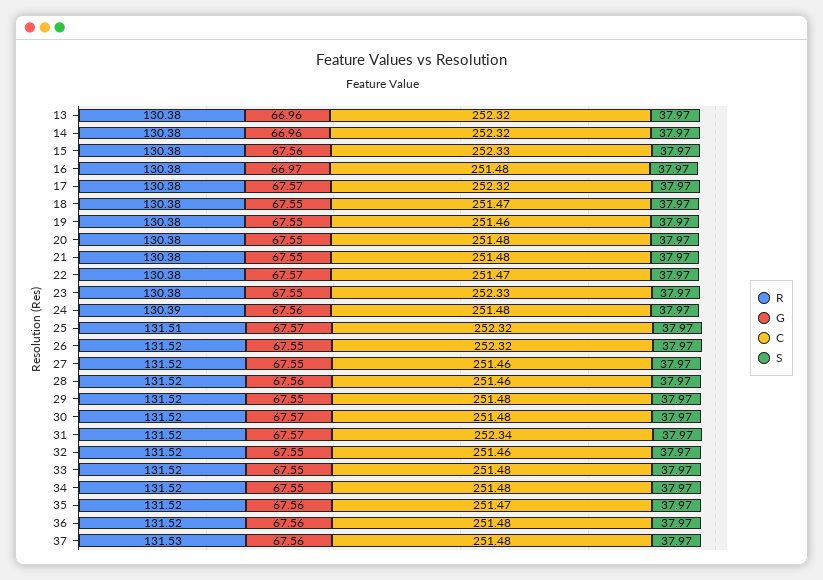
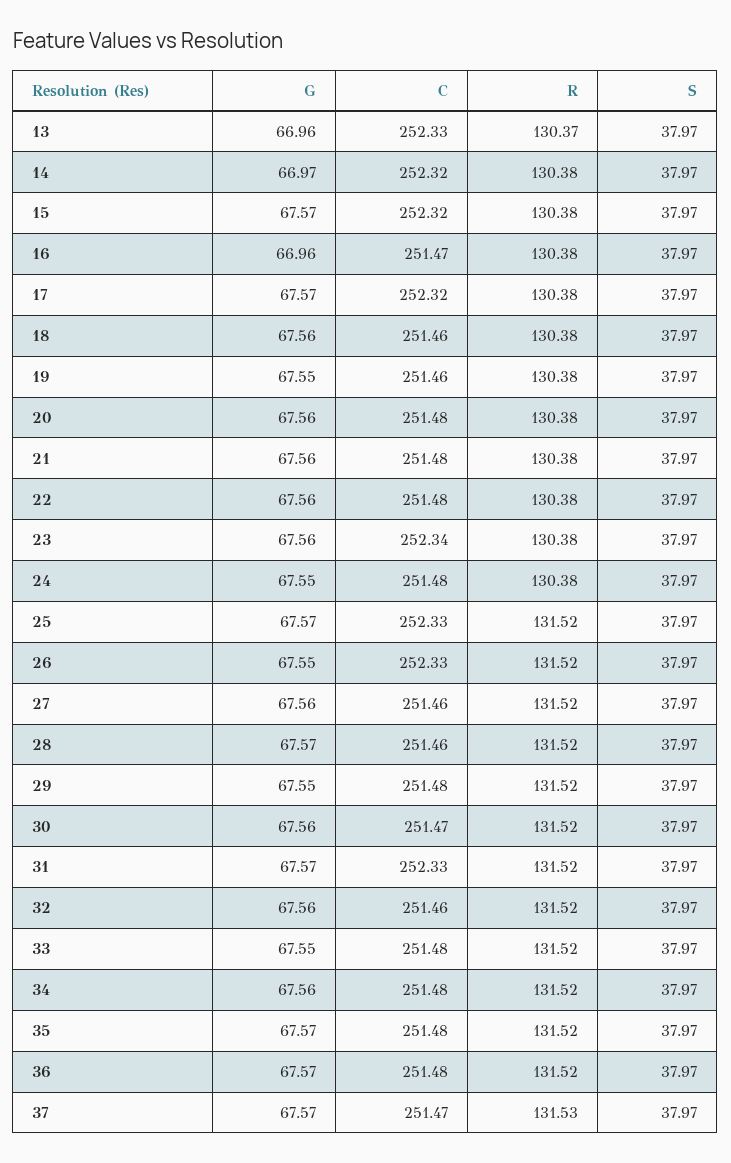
R, 13: 130.38 -> 130.37
C, 13: 252.32 -> 252.33
G, 14: 66.96 -> 66.97
G, 15: 67.56 -> 67.57
C, 15: 252.33 -> 252.32
G, 16: 66.97 -> 66.96
C, 16: 251.48 -> 251.47
G, 18: 67.55 -> 67.56
C, 18: 251.47 -> 251.46
G, 20: 67.55 -> 67.56
G, 21: 67.55 -> 67.56
G, 22: 67.57 -> 67.56
C, 22: 251.47 -> 251.48
G, 23: 67.55 -> 67.56
C, 23: 252.33 -> 252.34
R, 24: 130.39 -> 130.38
G, 24: 67.56 -> 67.55
R, 25: 131.51 -> 131.52
C, 25: 252.32 -> 252.33
C, 26: 252.32 -> 252.33
G, 27: 67.55 -> 67.56
G, 28: 67.56 -> 67.57
G, 30: 67.57 -> 67.56
C, 30: 251.48 -> 251.47
C, 31: 252.34 -> 252.33
G, 32: 67.55 -> 67.56
G, 34: 67.55 -> 67.56
G, 35: 67.56 -> 67.57
C, 35: 251.47 -> 251.48
G, 36: 67.56 -> 67.57
G, 37: 67.56 -> 67.57
C, 37: 251.48 -> 251.47

